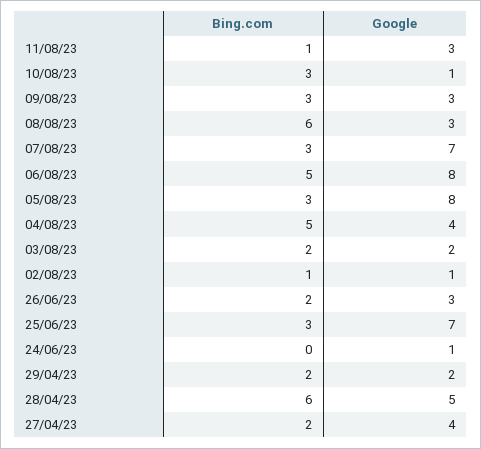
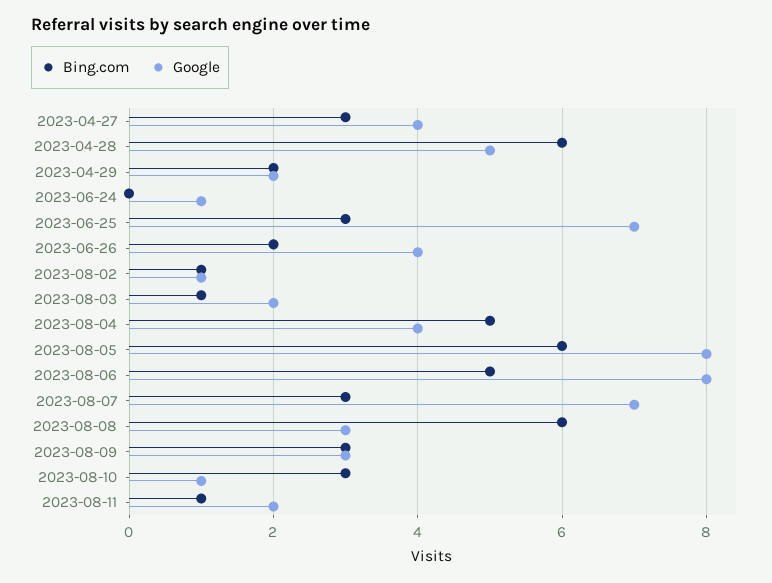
Google, 11/08/23: 3 -> 2
Bing.com, 05/08/23: 3 -> 6
Bing.com, 03/08/23: 2 -> 1
Google, 26/06/23: 3 -> 4
Bing.com, 27/04/23: 2 -> 3

